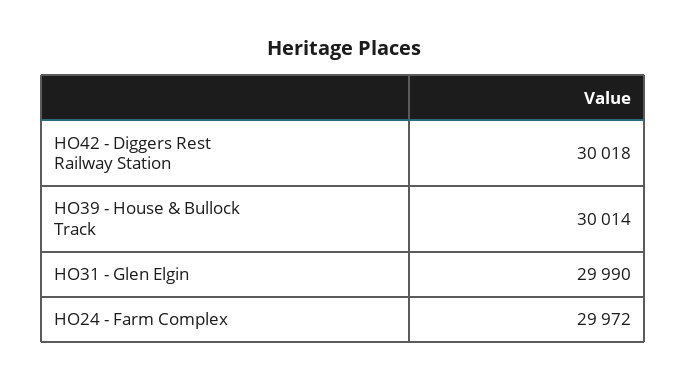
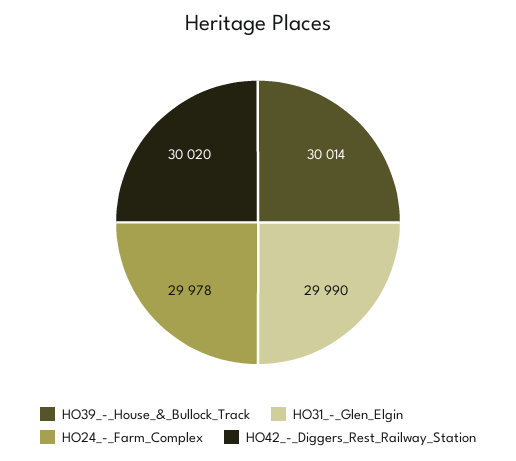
HO42 - Diggers Rest Railway Station: 30018 -> 30020
HO24 - Farm Complex: 29972 -> 29978

